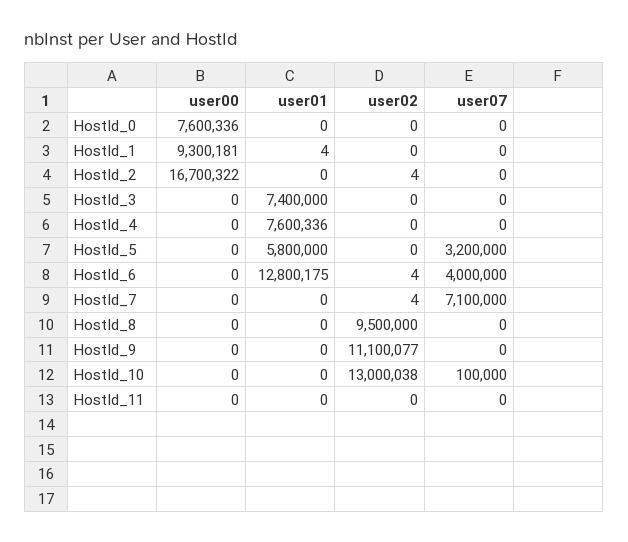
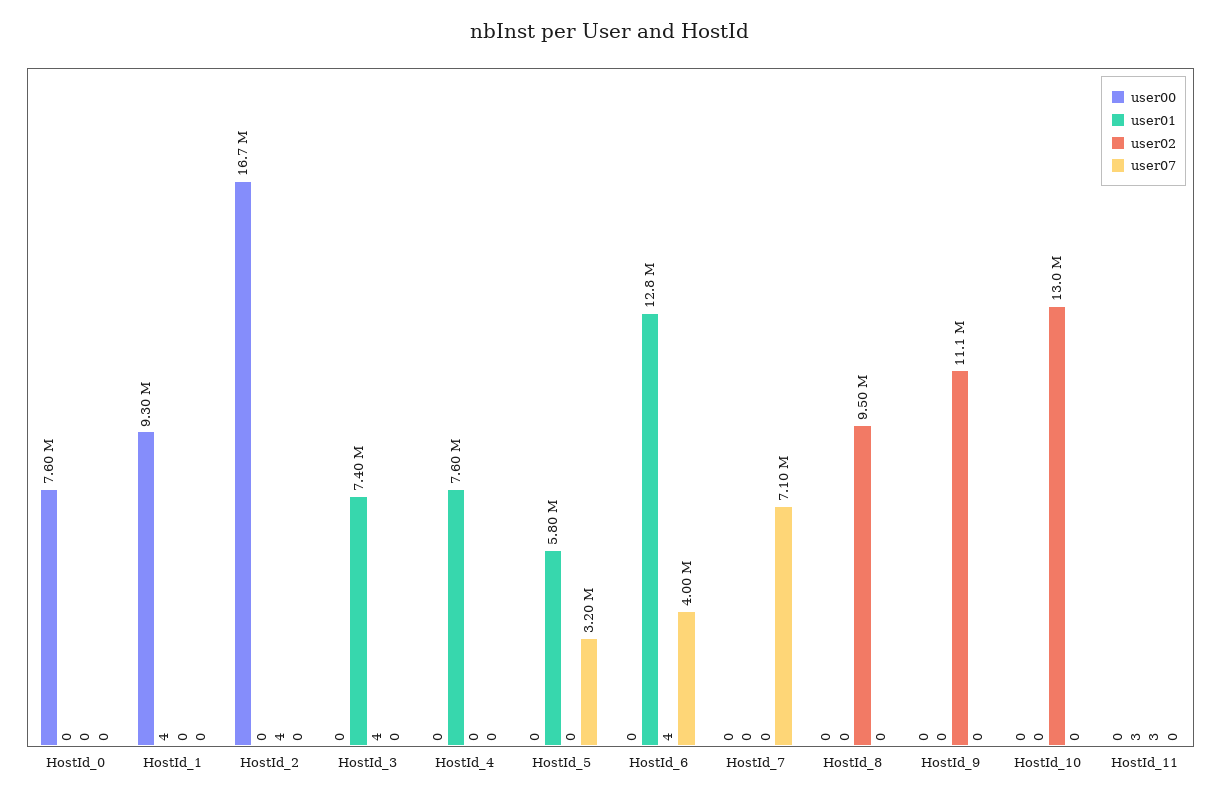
user02, HostId_3: 0 -> 4
user02, HostId_7: 4 -> 0
user07, HostId_10: 100000 -> 0
user01, HostId_11: 0 -> 3
user02, HostId_11: 0 -> 3

